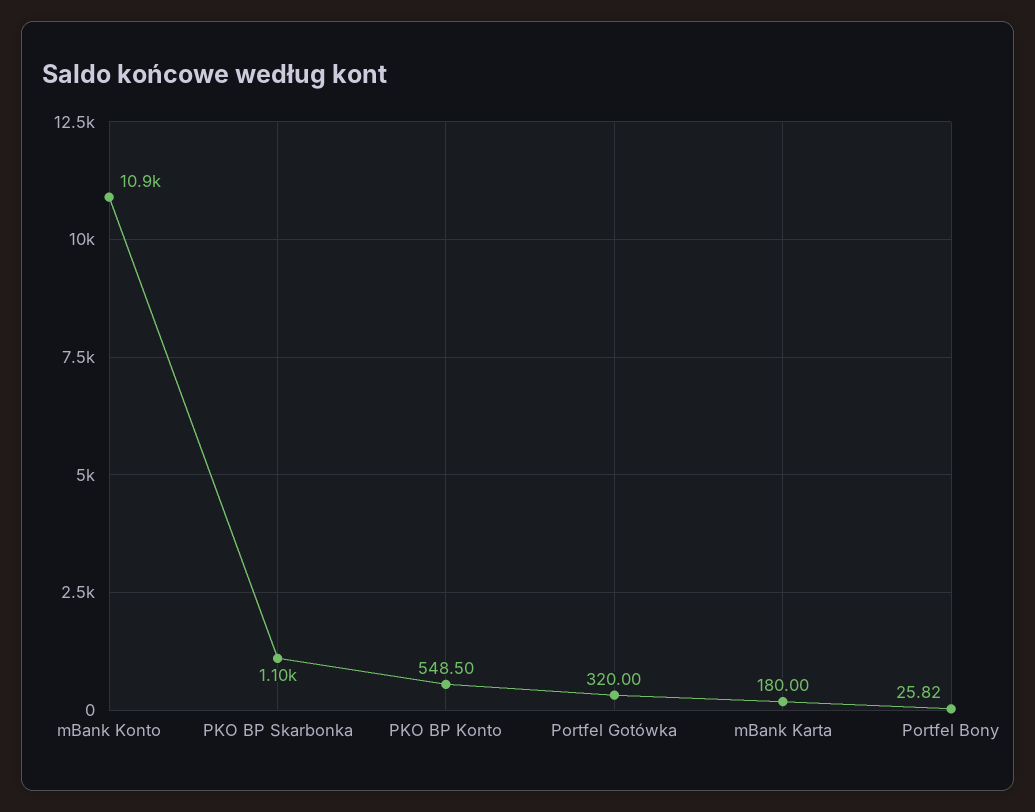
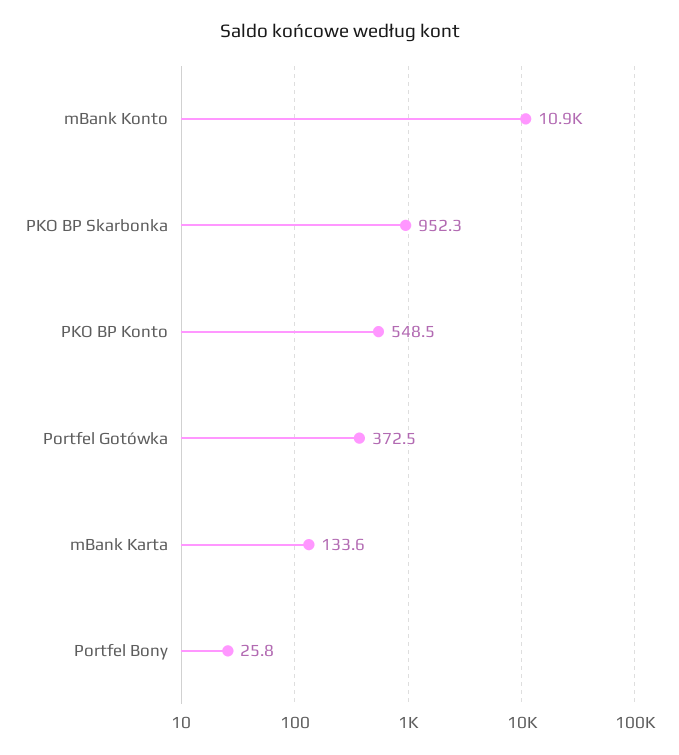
PKO BP Skarbonka: 1100 -> 952.3
Portfel Gotówka: 320 -> 372.5
mBank Karta: 180 -> 133.6

